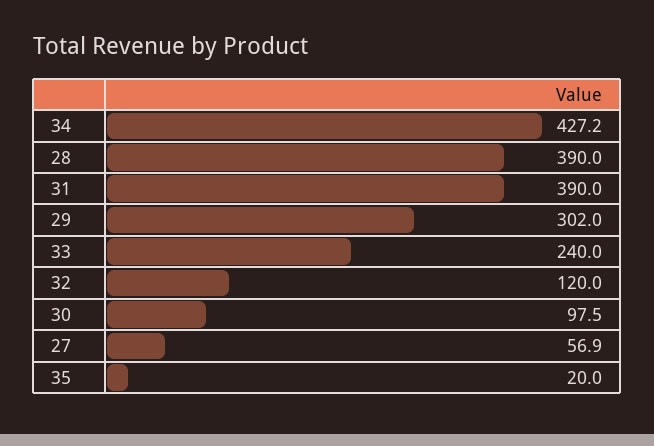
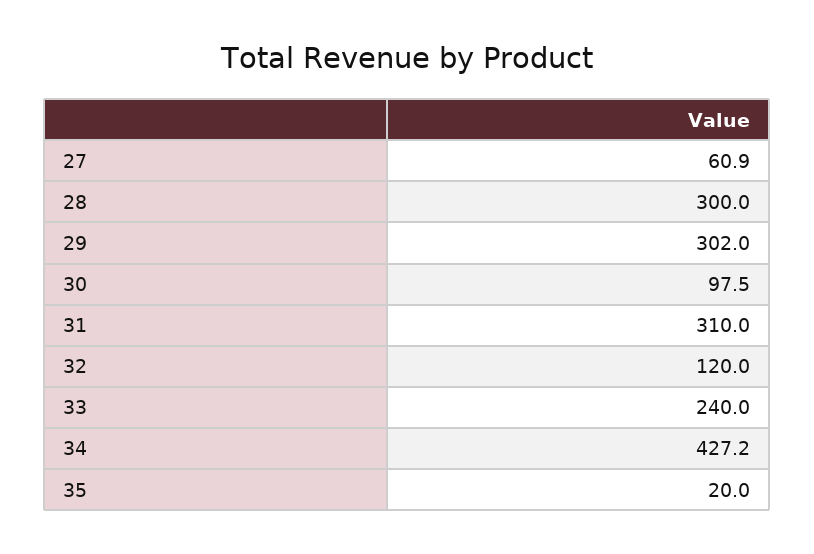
28: 390 -> 300
31: 390 -> 310
27: 56.9 -> 60.9

